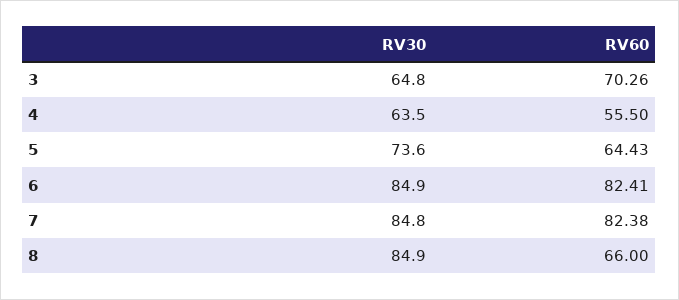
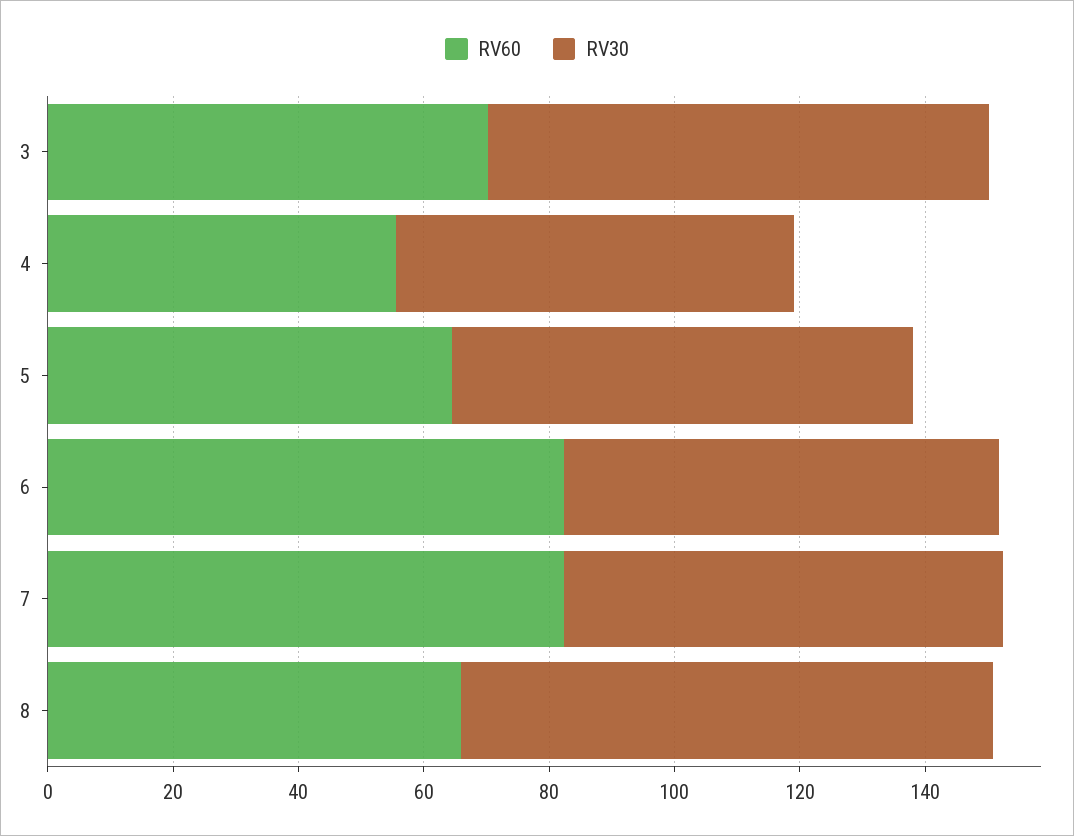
RV30, 3: 64.8 -> 80
RV30, 6: 84.9 -> 70
RV30, 7: 84.8 -> 70

